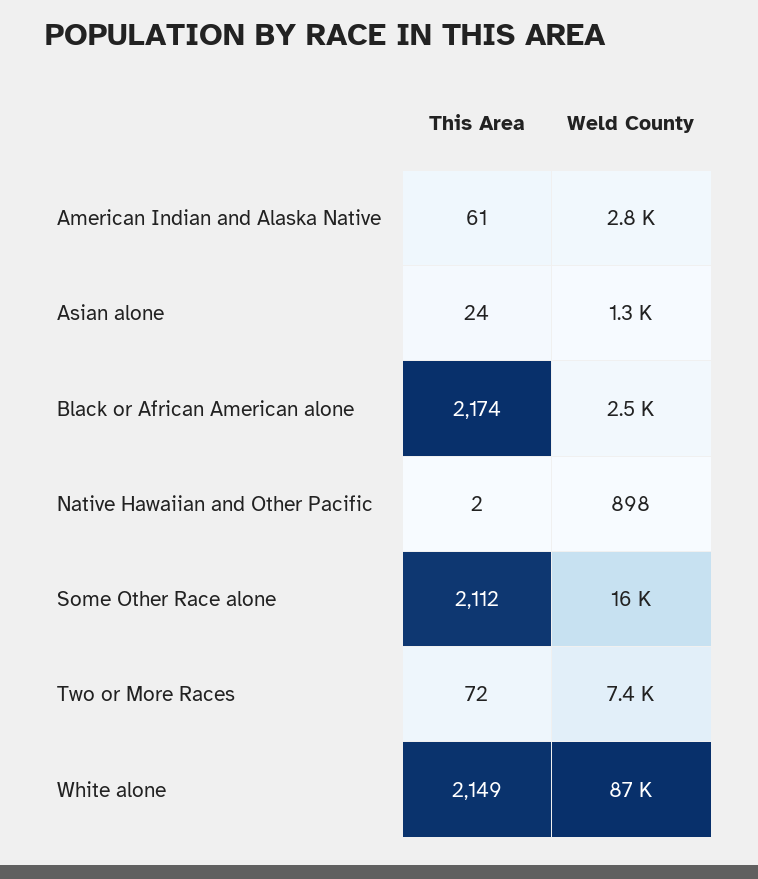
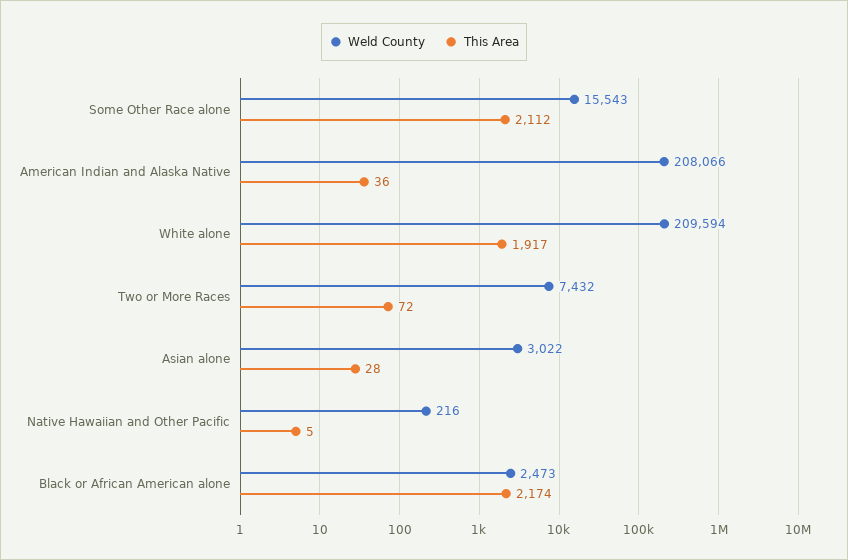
This Area, American Indian and Alaska Native: 61 -> 36
Weld County, American Indian and Alaska Native: 2800 -> 208066
This Area, Asian alone: 24 -> 28
Weld County, Asian alone: 1300 -> 3022
This Area, Native Hawaiian and Other Pacific: 2 -> 5
Weld County, Native Hawaiian and Other Pacific: 898 -> 216
This Area, White alone: 2149 -> 1917
Weld County, White alone: 87000 -> 209594

